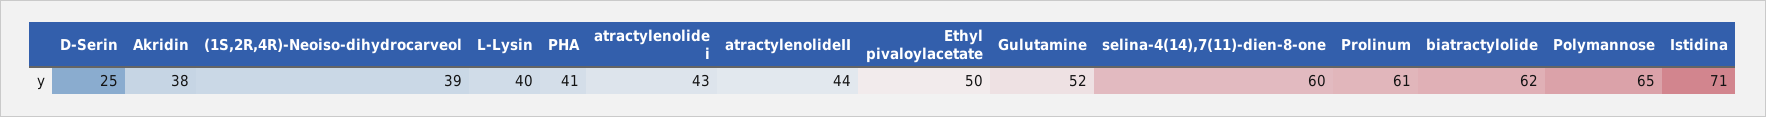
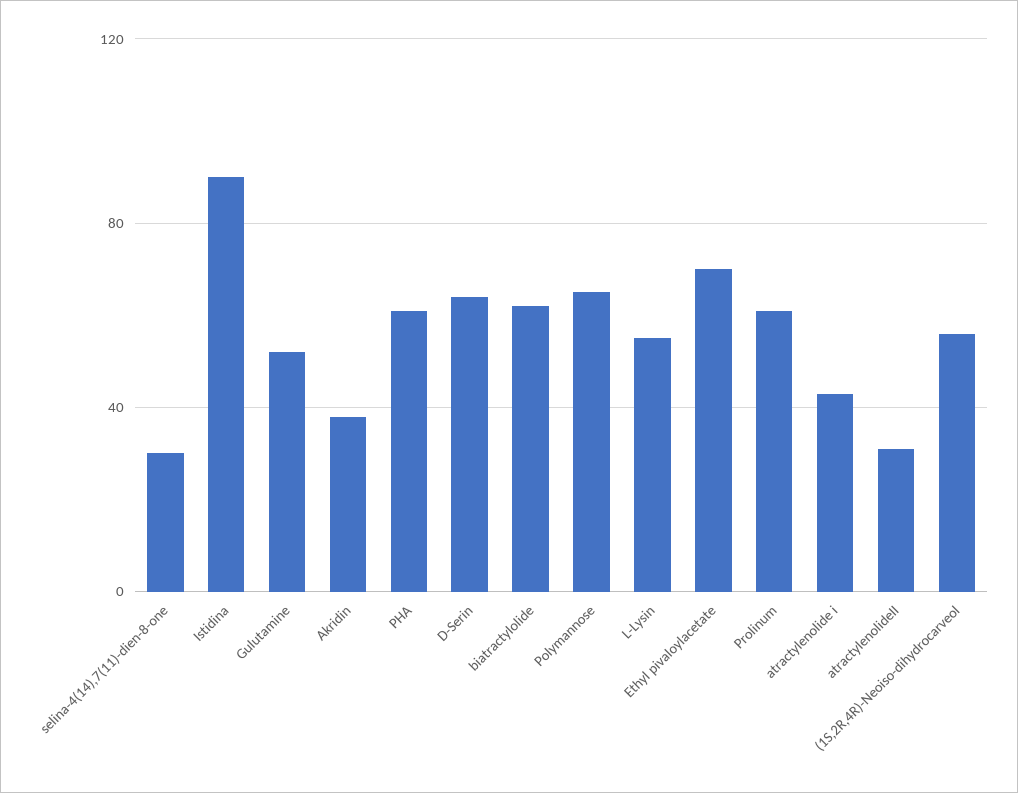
D-Serin: 25 -> 65
(1S,2R,4R)-Neoiso-dihydrocarveol: 39 -> 55
L-Lysin: 40 -> 55
PHA: 41 -> 60
atractylenolideII: 44 -> 30
Ethyl pivaloylacetate: 50 -> 70
selina-4(14),7(11)-dien-8-one: 60 -> 30
Istidina: 71 -> 90

